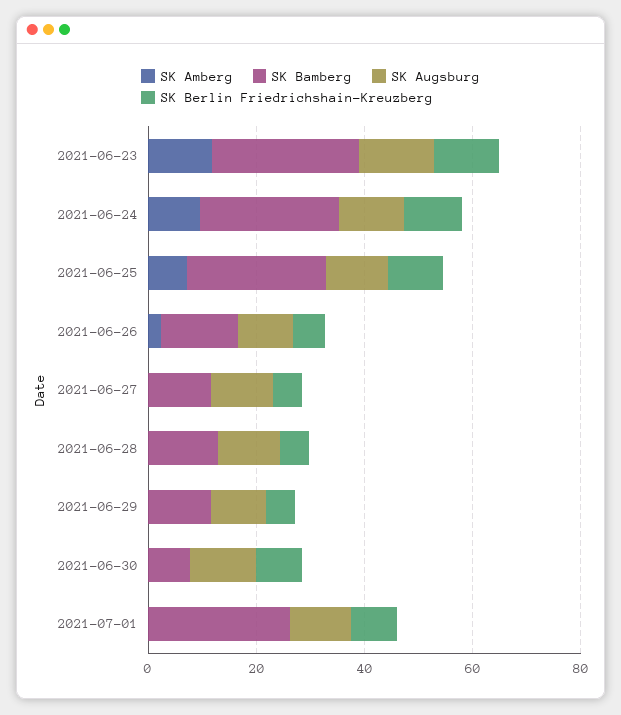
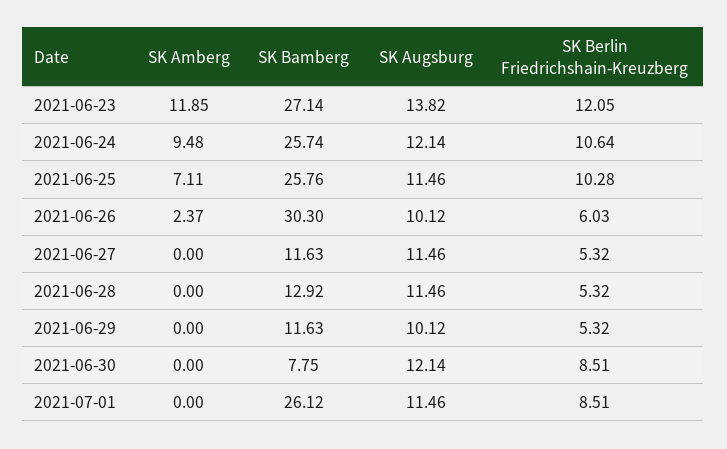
SK Bamberg, 2021-06-26: 15 -> 30.3

